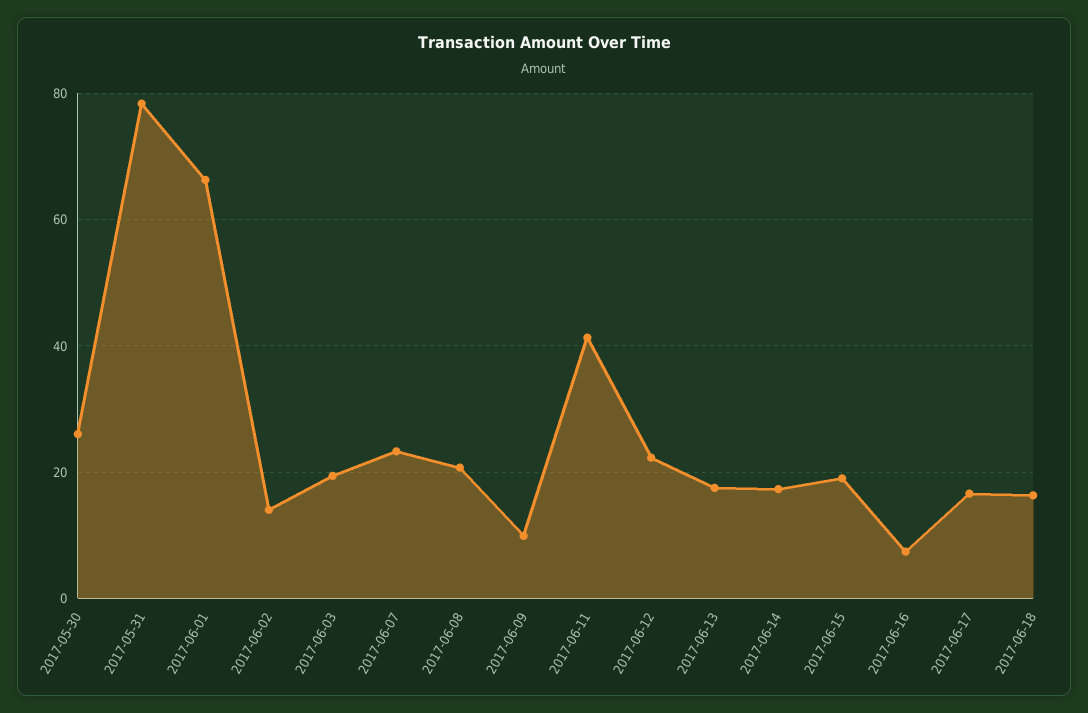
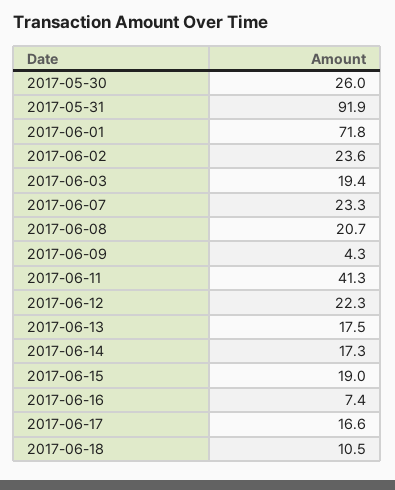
2017-05-31: 78 -> 91.9
2017-06-01: 66 -> 71.8
2017-06-02: 14 -> 23.6
2017-06-09: 10 -> 4.3
2017-06-18: 16 -> 10.5

